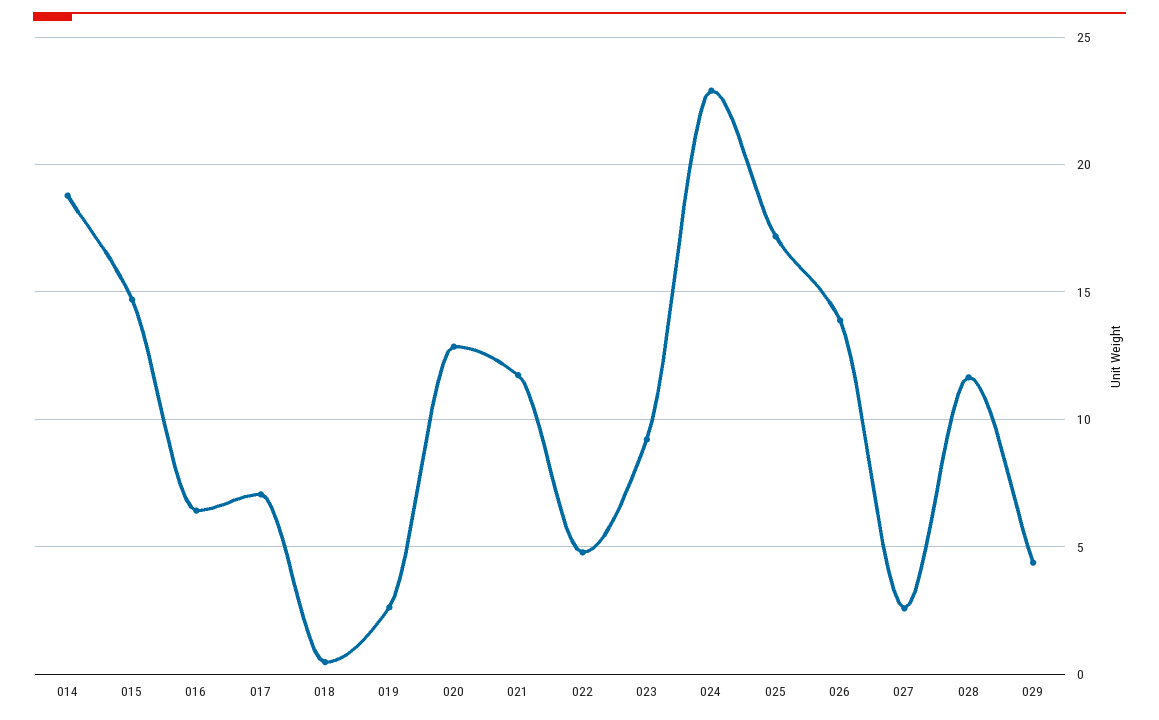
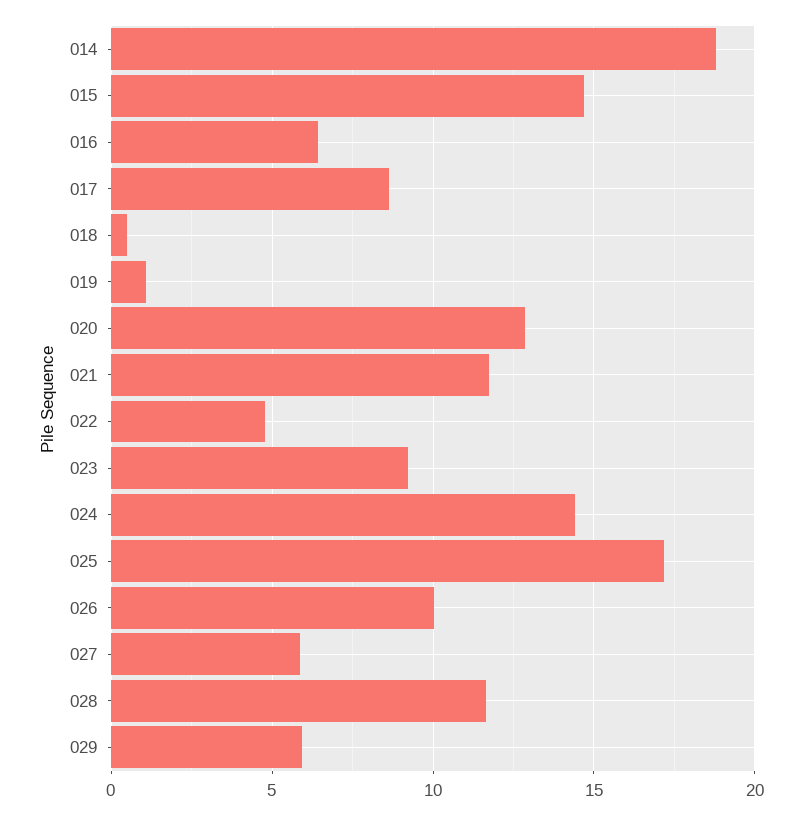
017: 7 -> 8.5
019: 2.5 -> 1
024: 23 -> 14.5
026: 14 -> 10
027: 2.5 -> 6
029: 4.5 -> 6

